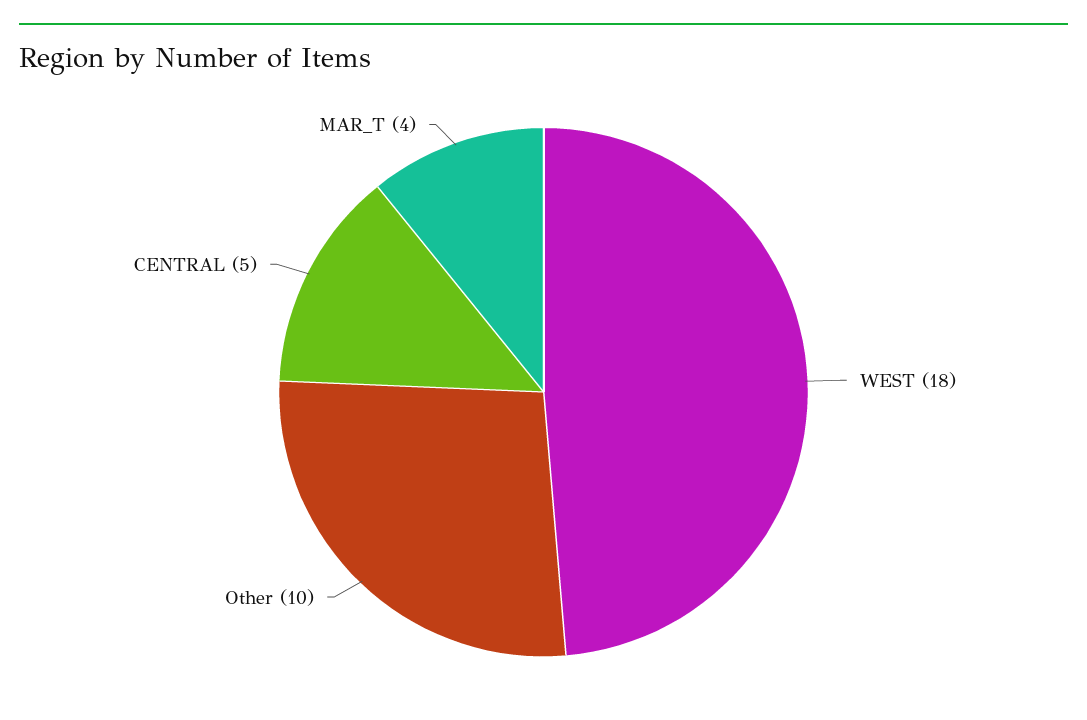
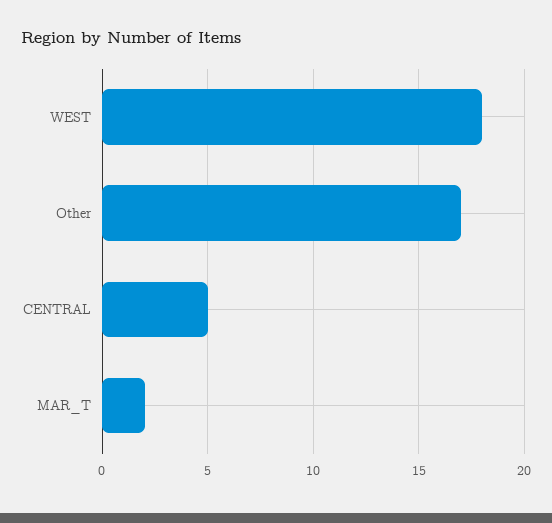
Other: 10 -> 17
MAR_T: 4 -> 2

